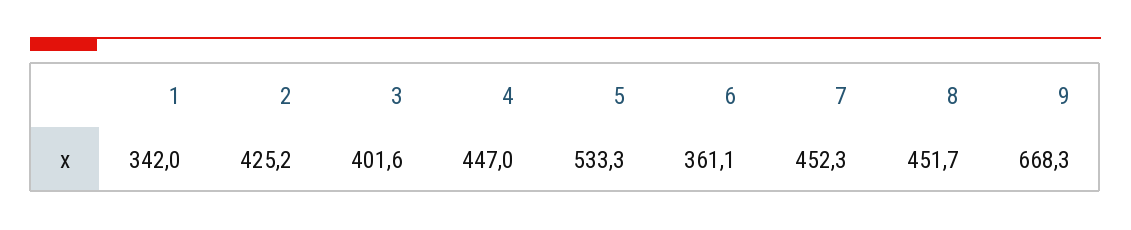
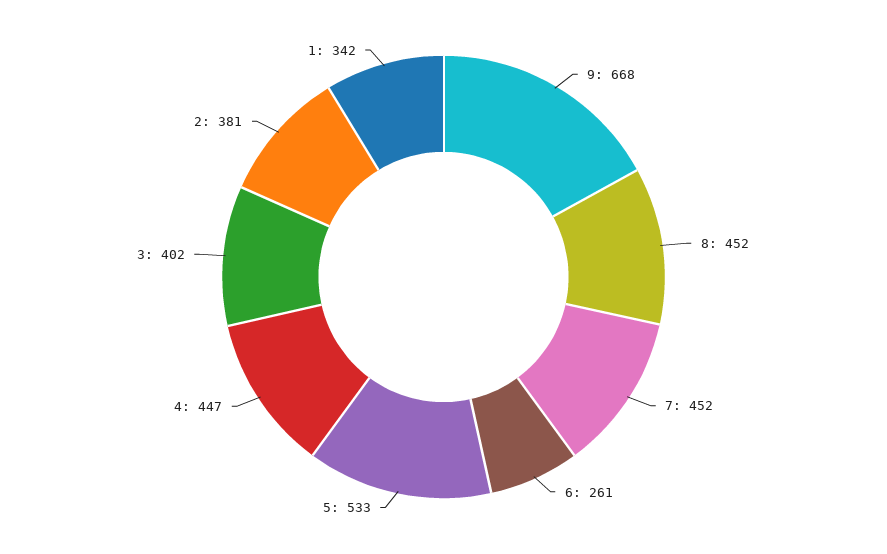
2: 425.2 -> 381
6: 361.1 -> 261

